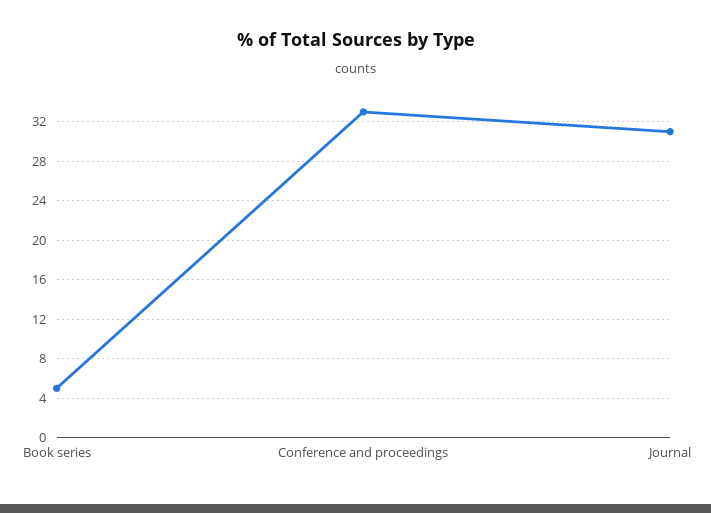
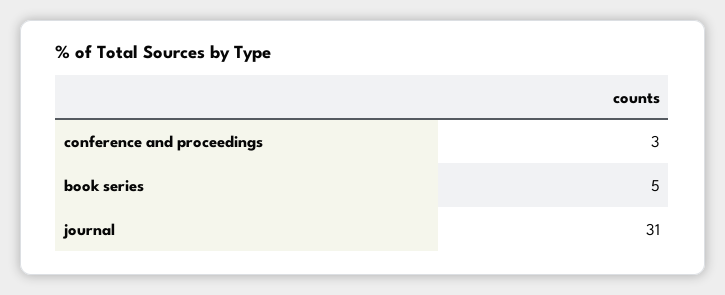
Conference and proceedings: 33 -> 3

